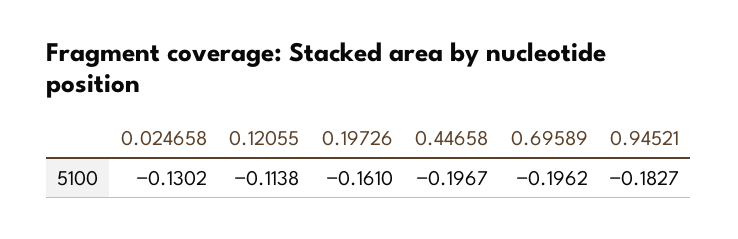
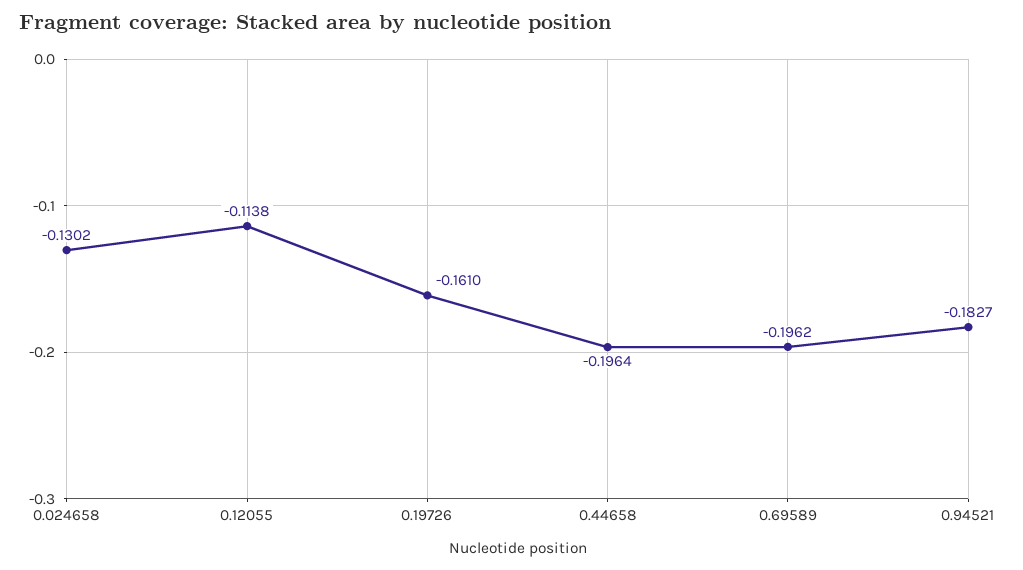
0.44658: -0.1967 -> -0.1964

